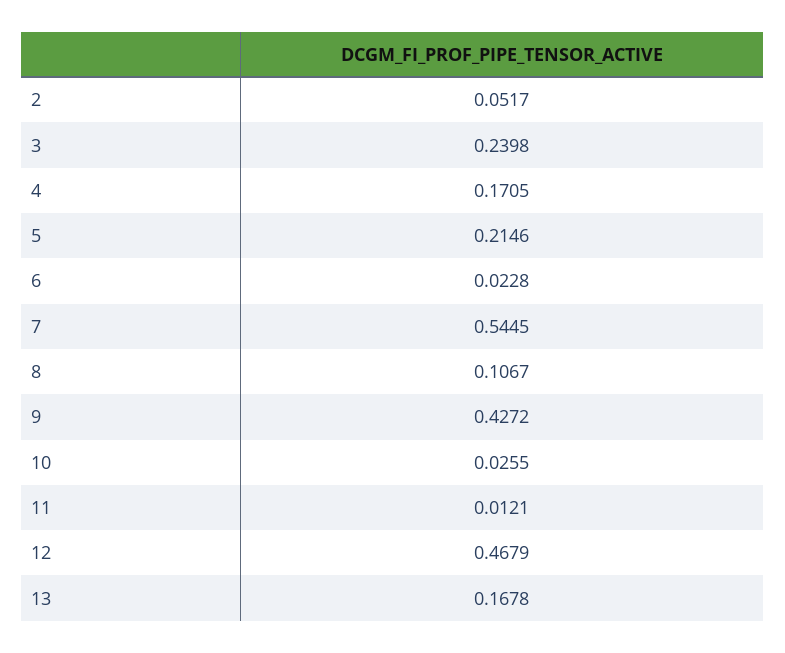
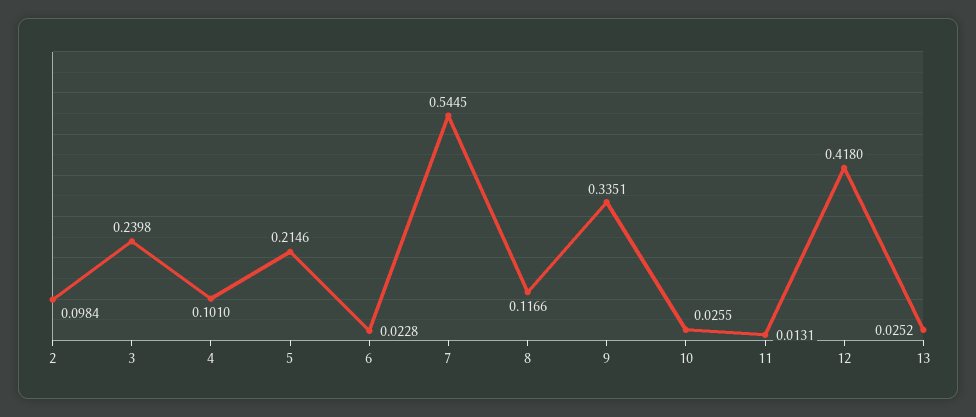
2: 0.0517 -> 0.0984
4: 0.1705 -> 0.101
8: 0.1067 -> 0.1166
9: 0.4272 -> 0.3351
11: 0.0121 -> 0.0131
12: 0.4679 -> 0.418
13: 0.1678 -> 0.0252

